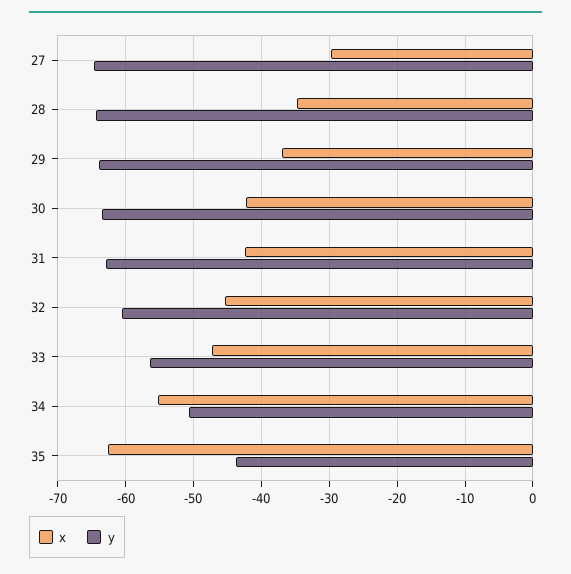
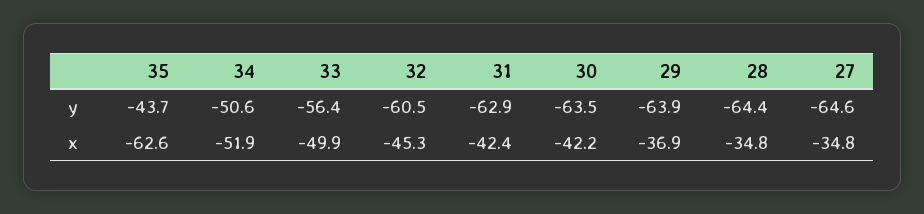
x, 27: -30 -> -34.8
x, 33: -47 -> -49.9
x, 34: -55 -> -51.9

